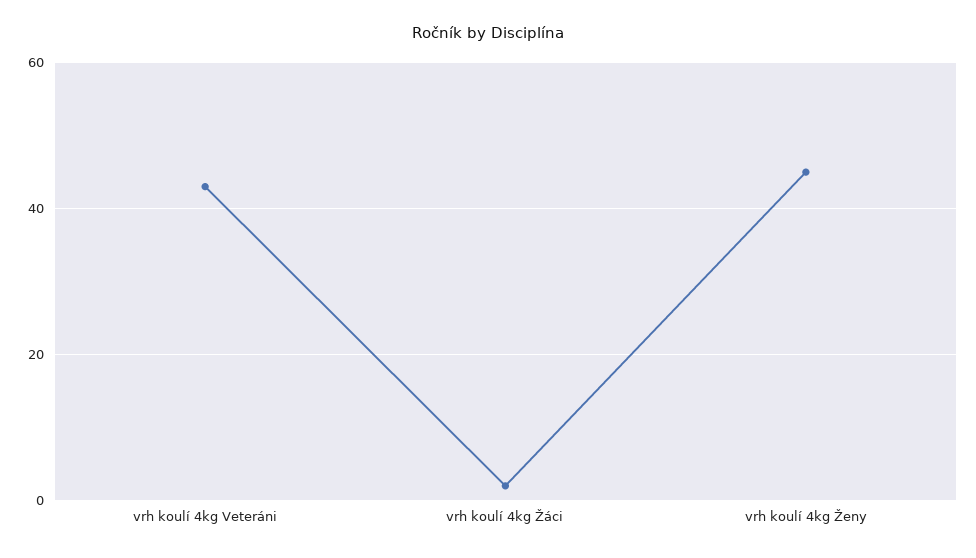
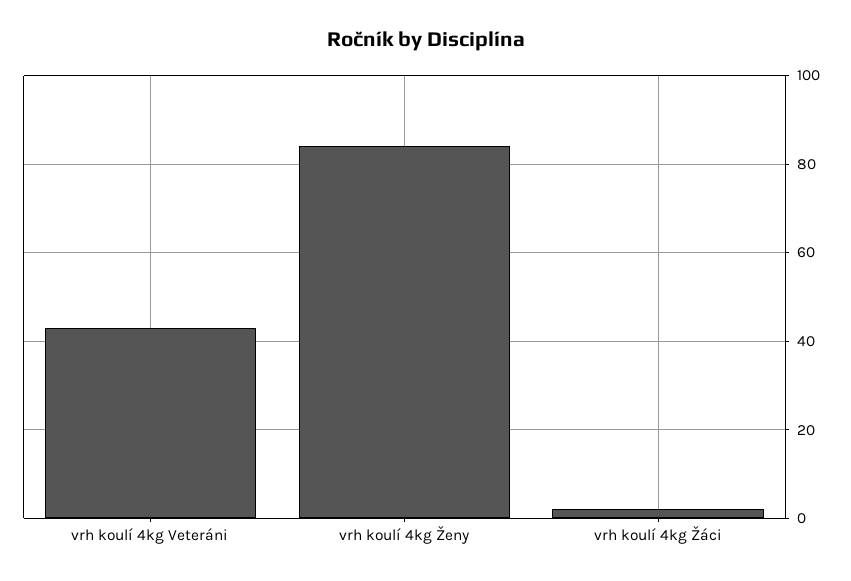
vrh koulí 4kg Ženy: 45 -> 85

